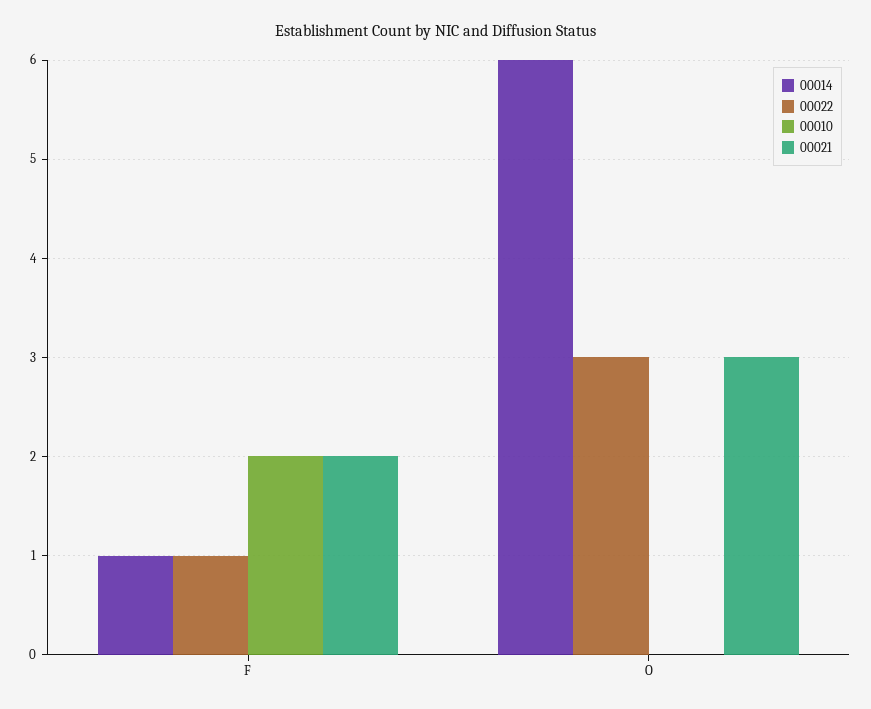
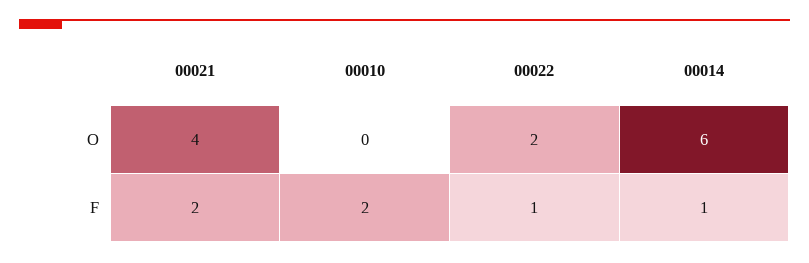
00022, O: 3 -> 2
00021, O: 3 -> 4

